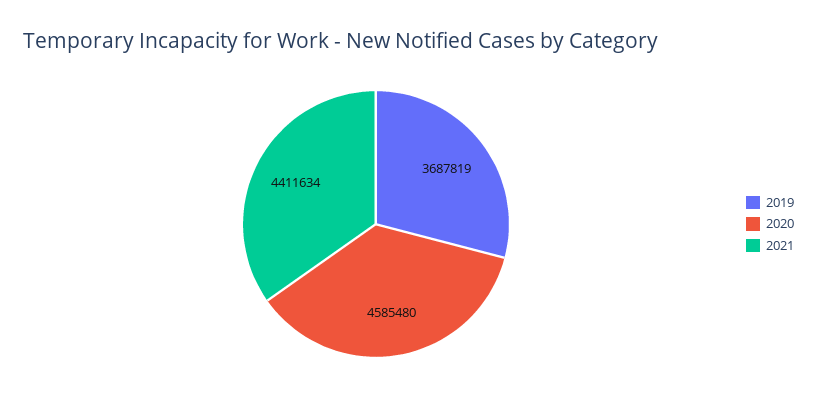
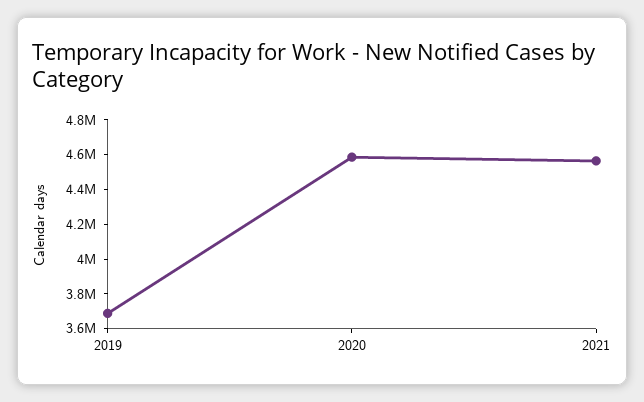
2021: 4411634 -> 4550000

